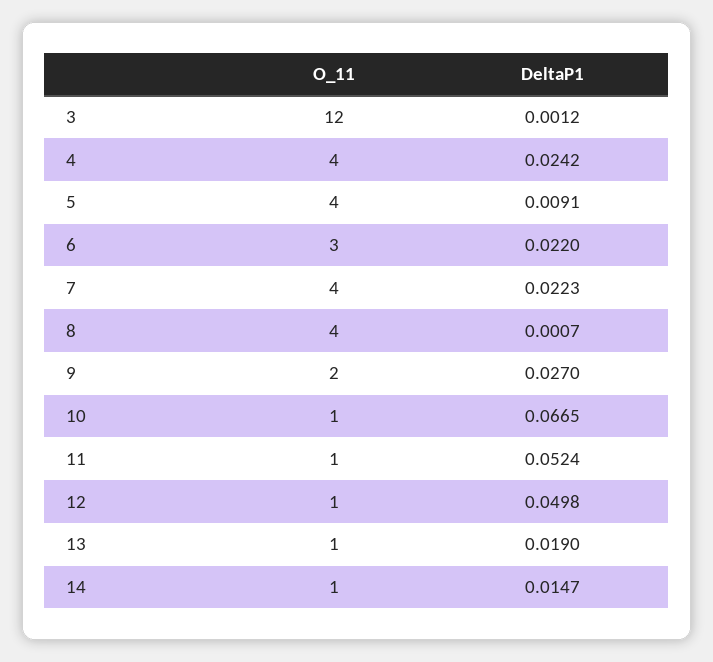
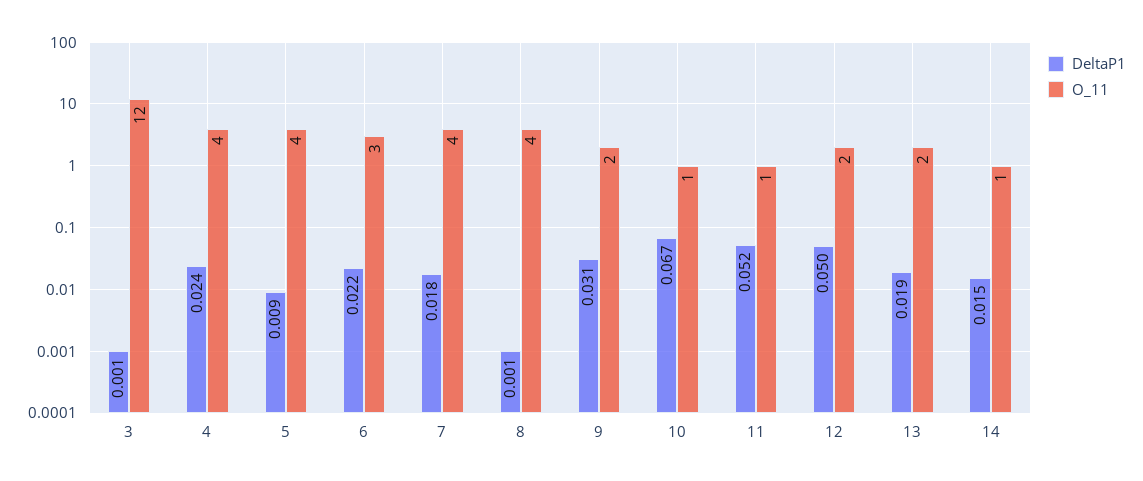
DeltaP1, 7: 0.0223 -> 0.018
DeltaP1, 9: 0.027 -> 0.031
O_11, 12: 1 -> 2
O_11, 13: 1 -> 2

